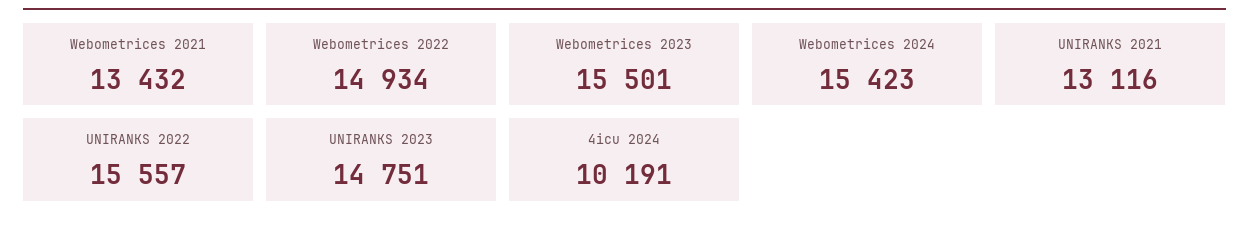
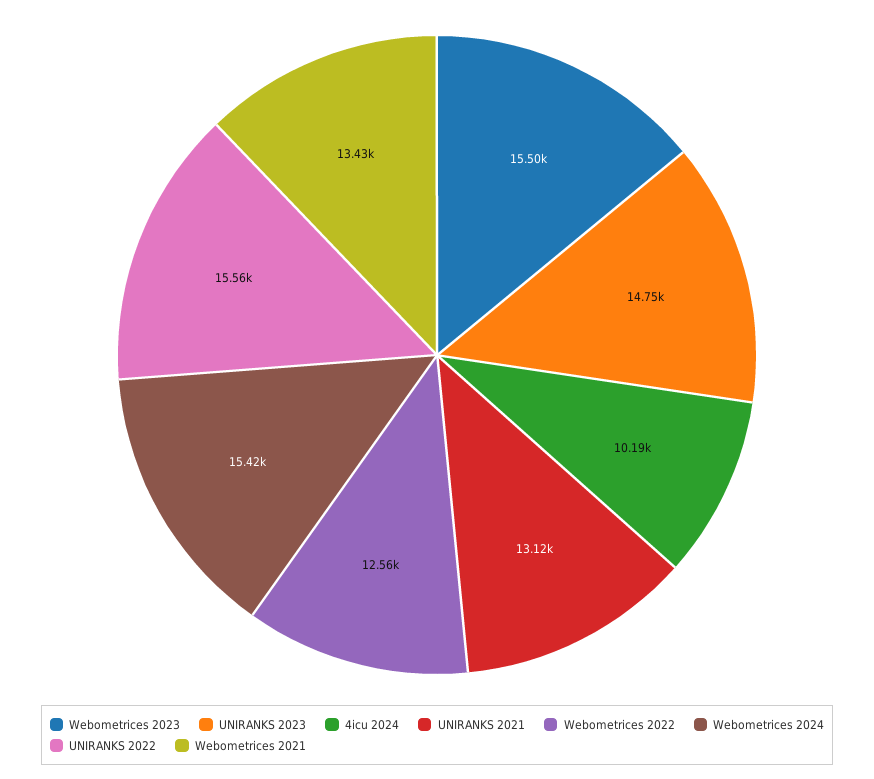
Webometrices 2022: 14934 -> 12560

